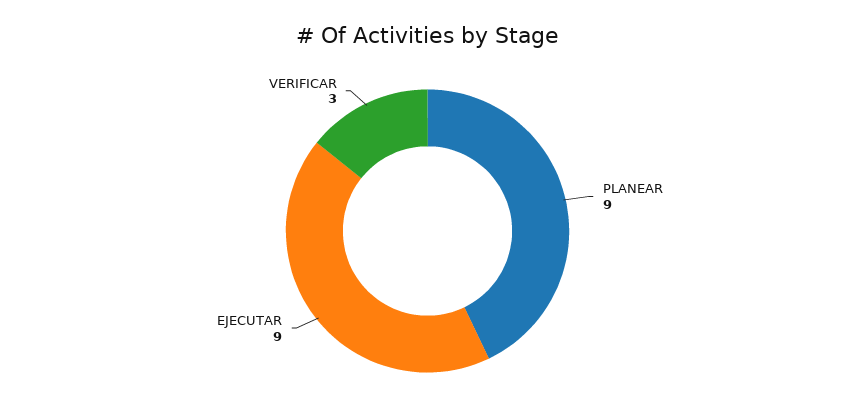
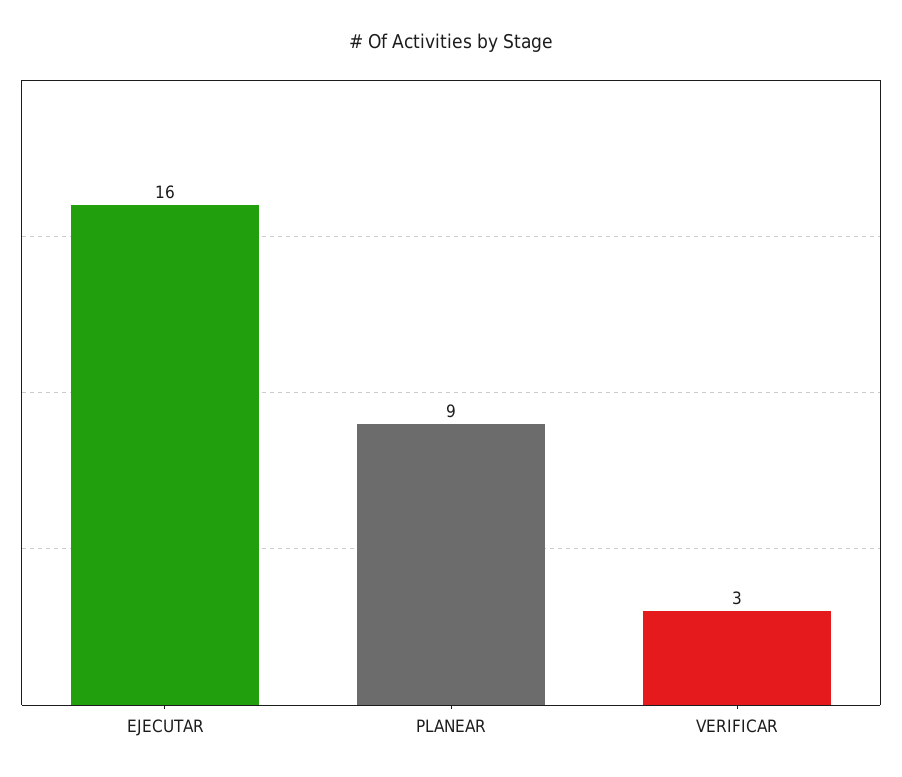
EJECUTAR: 9 -> 16

